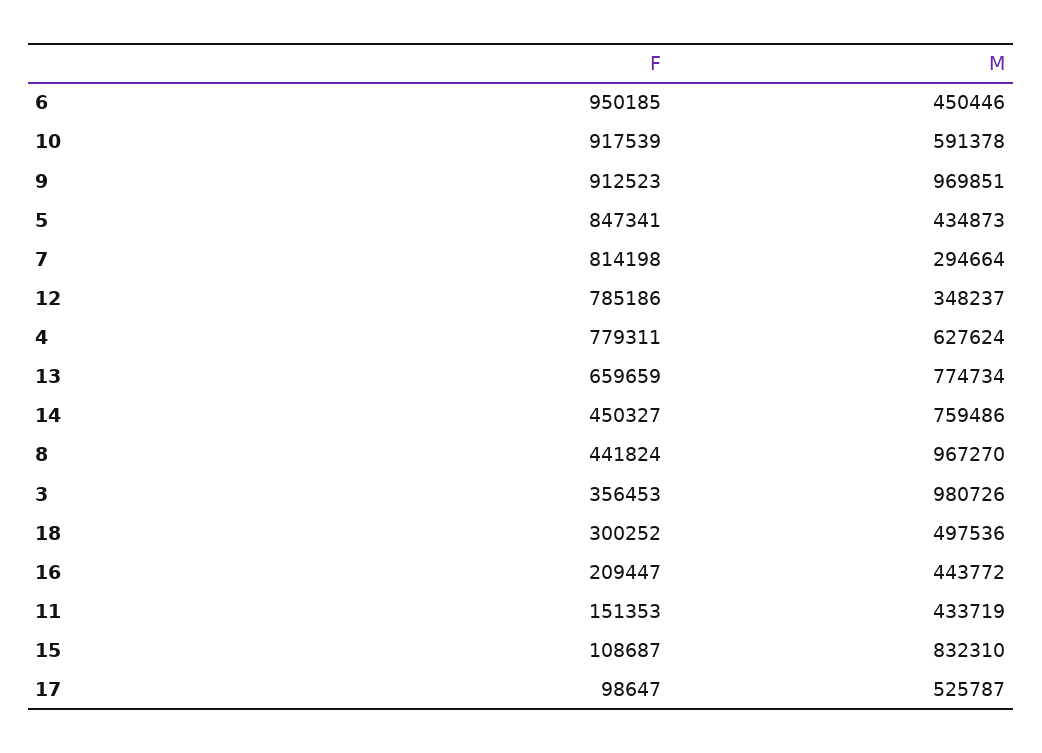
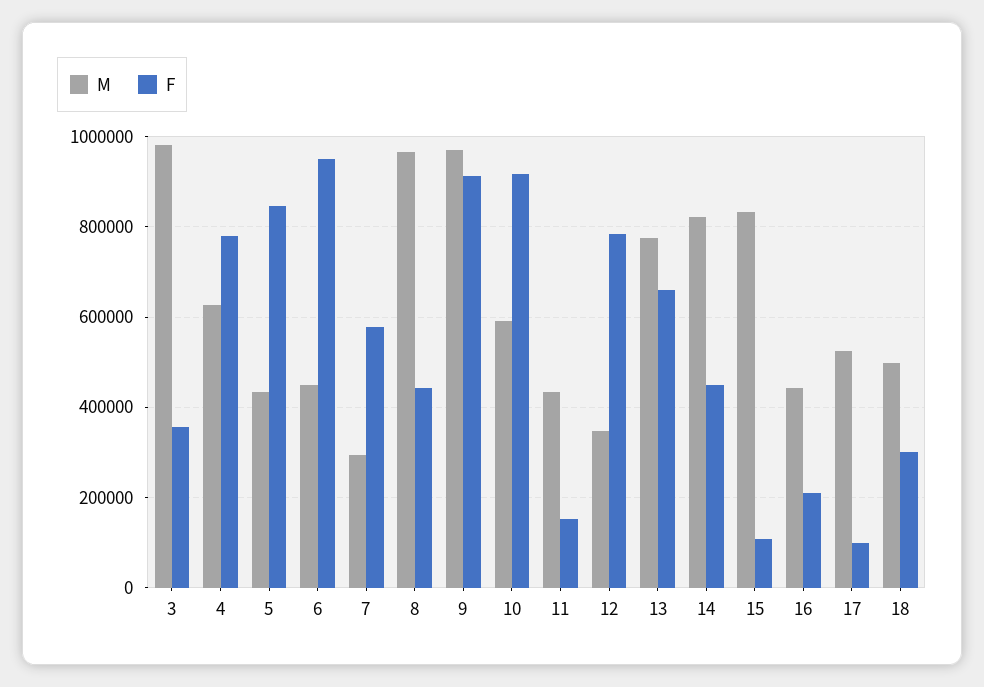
F, 7: 814198 -> 580000
M, 14: 759486 -> 820000

